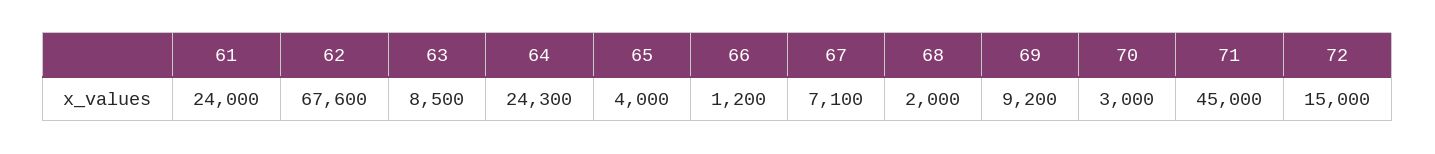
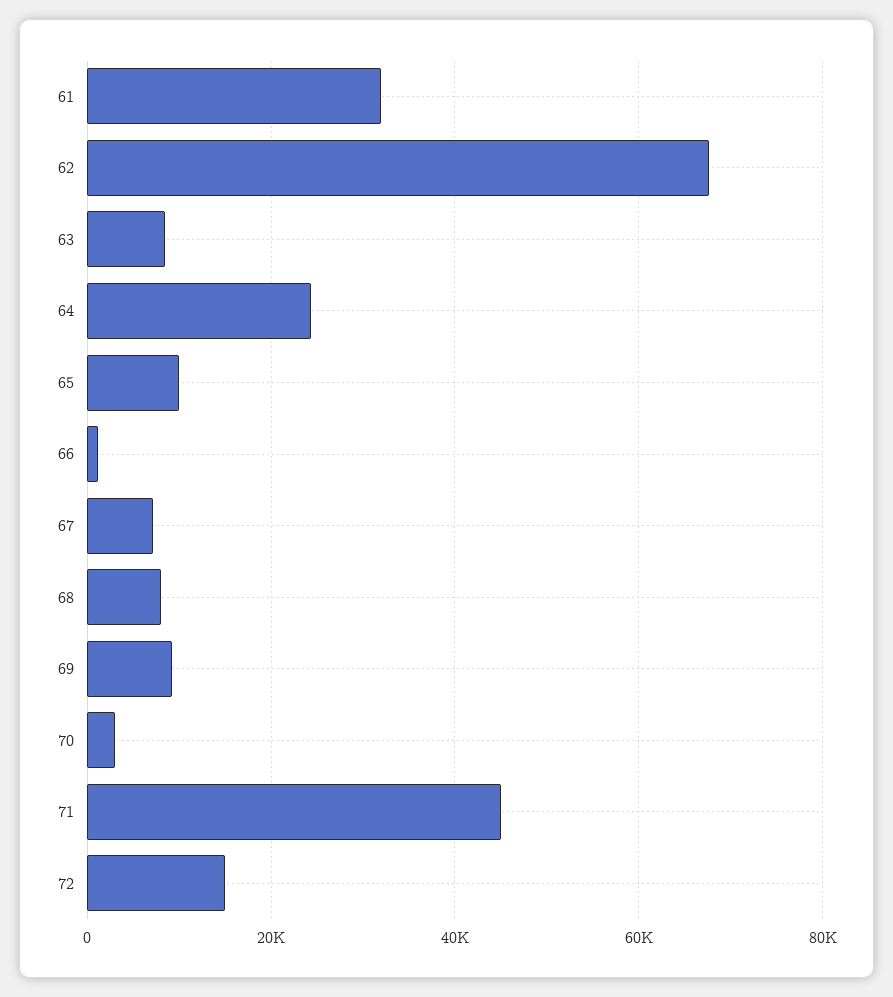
61: 24000 -> 32000
65: 4000 -> 10000
68: 2000 -> 8000

